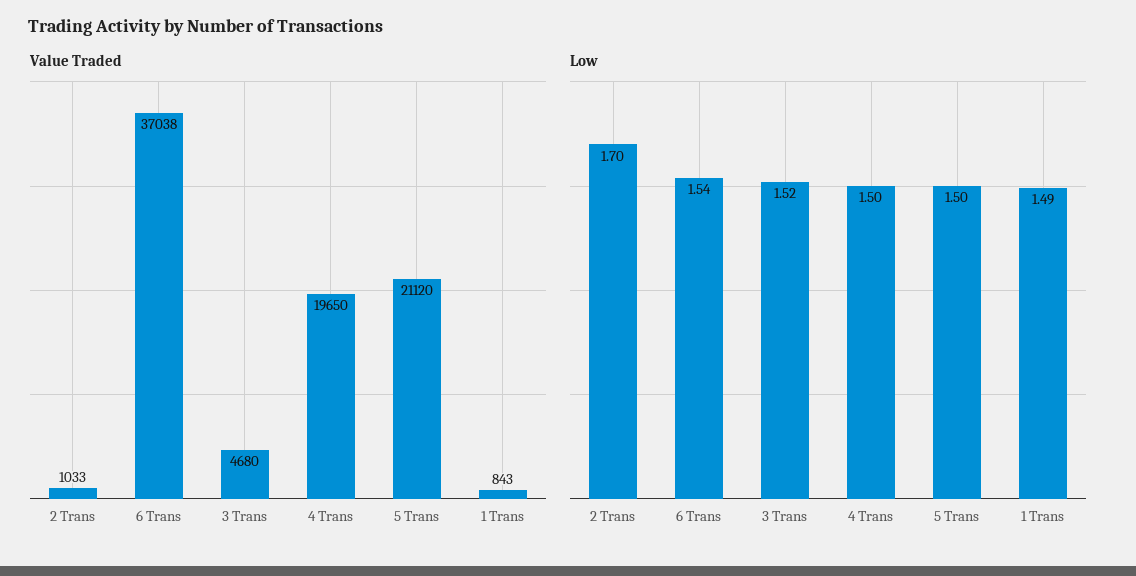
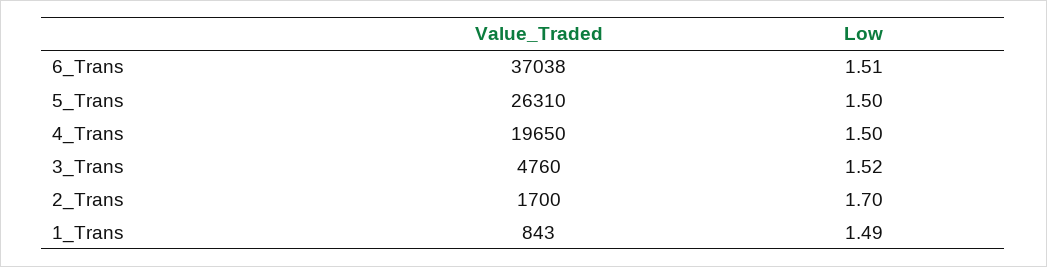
Value Traded, 2 Trans: 1033 -> 1700
Value Traded, 3 Trans: 4680 -> 4760
Value Traded, 5 Trans: 21120 -> 26310
Low, 6 Trans: 1.54 -> 1.51

